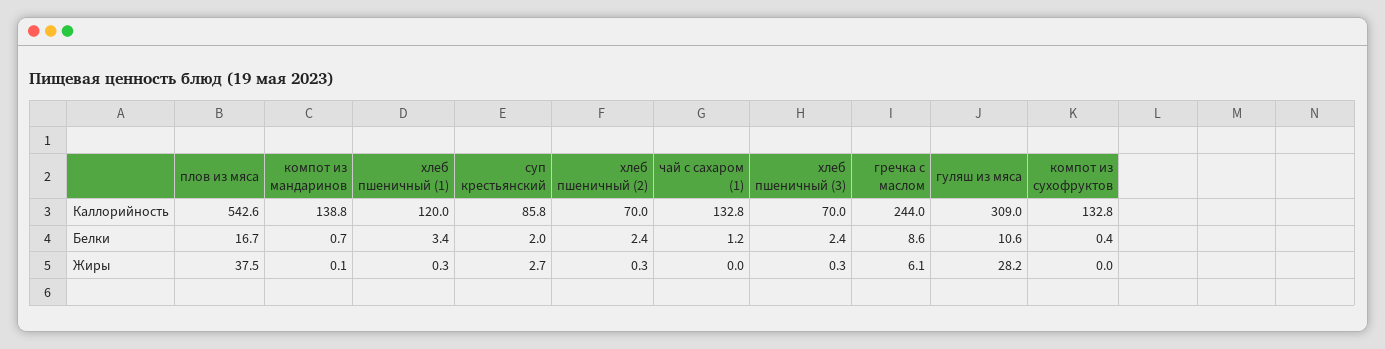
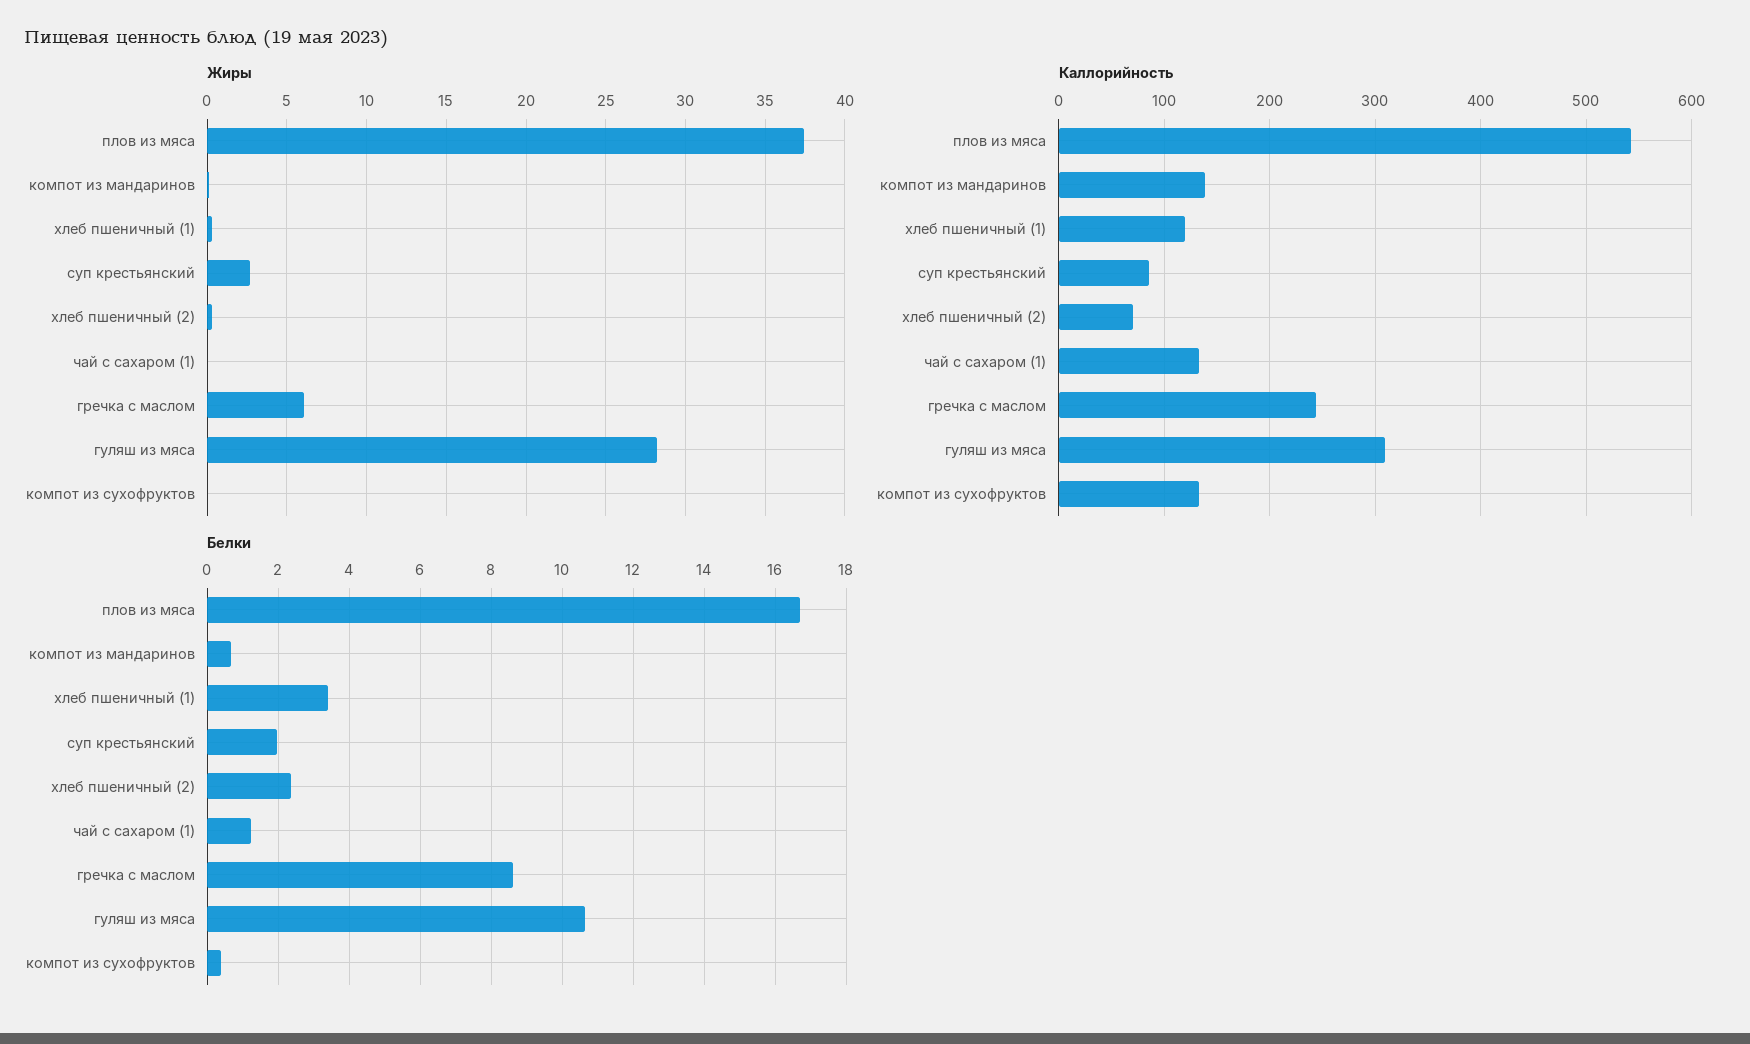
Каллорийность, хлеб пшеничный (3): 70 -> none
Белки, хлеб пшеничный (3): 2.4 -> none
Жиры, хлеб пшеничный (3): 0.3 -> none

